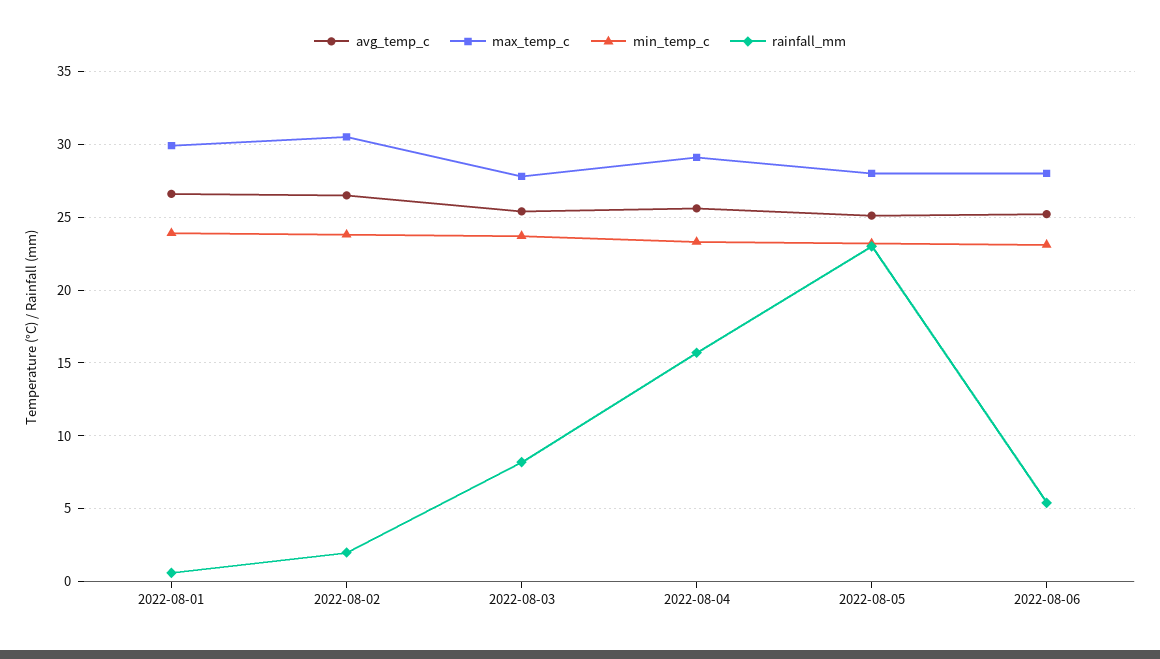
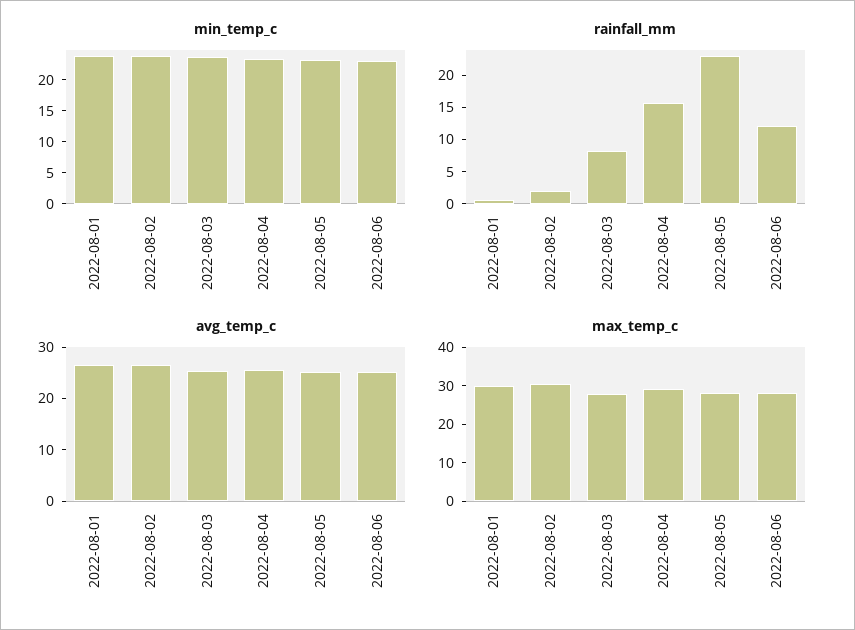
rainfall_mm, 2022-08-06: 5.5 -> 12.5

